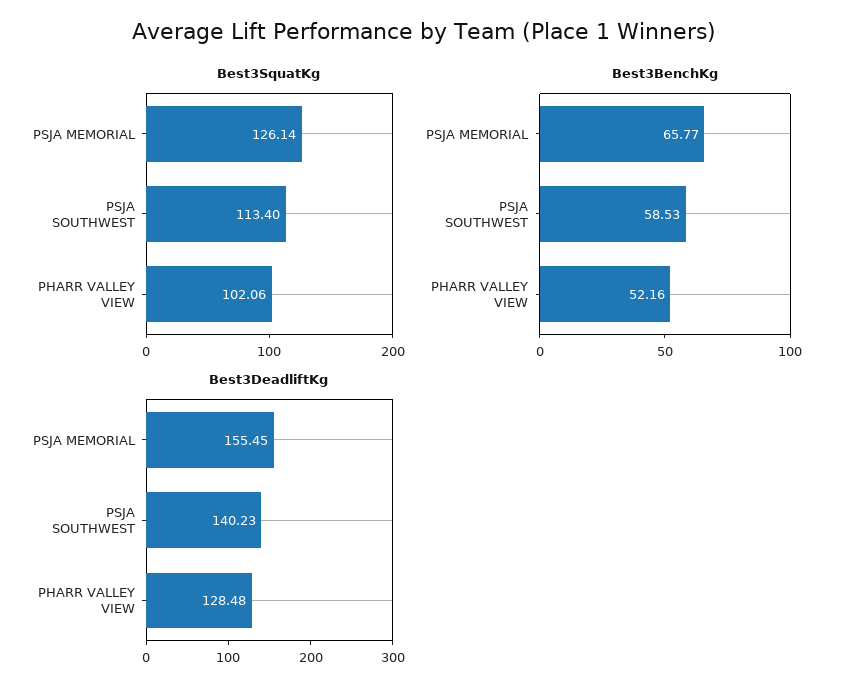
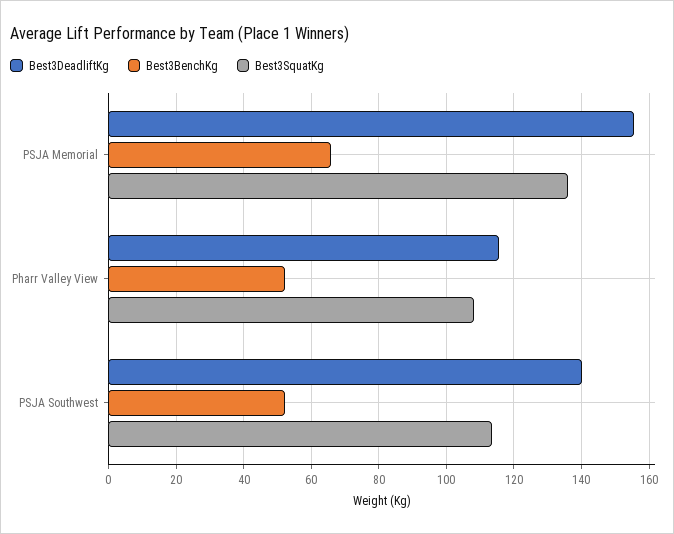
Best3SquatKg, PSJA MEMORIAL: 126.14 -> 136
Best3SquatKg, PHARR VALLEY VIEW: 102.06 -> 108
Best3BenchKg, PSJA SOUTHWEST: 58.53 -> 52
Best3DeadliftKg, PHARR VALLEY VIEW: 128.48 -> 116

